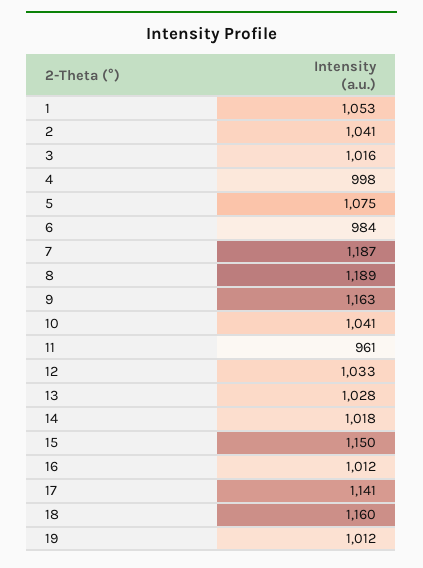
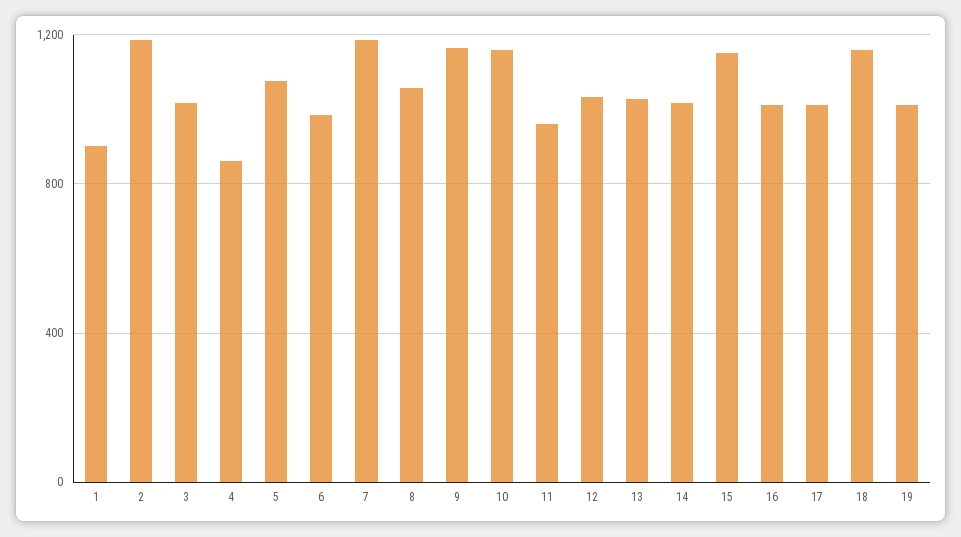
1: 1053 -> 900
2: 1041 -> 1200
4: 998 -> 850
8: 1189 -> 1050
10: 1041 -> 1150
17: 1141 -> 1000

